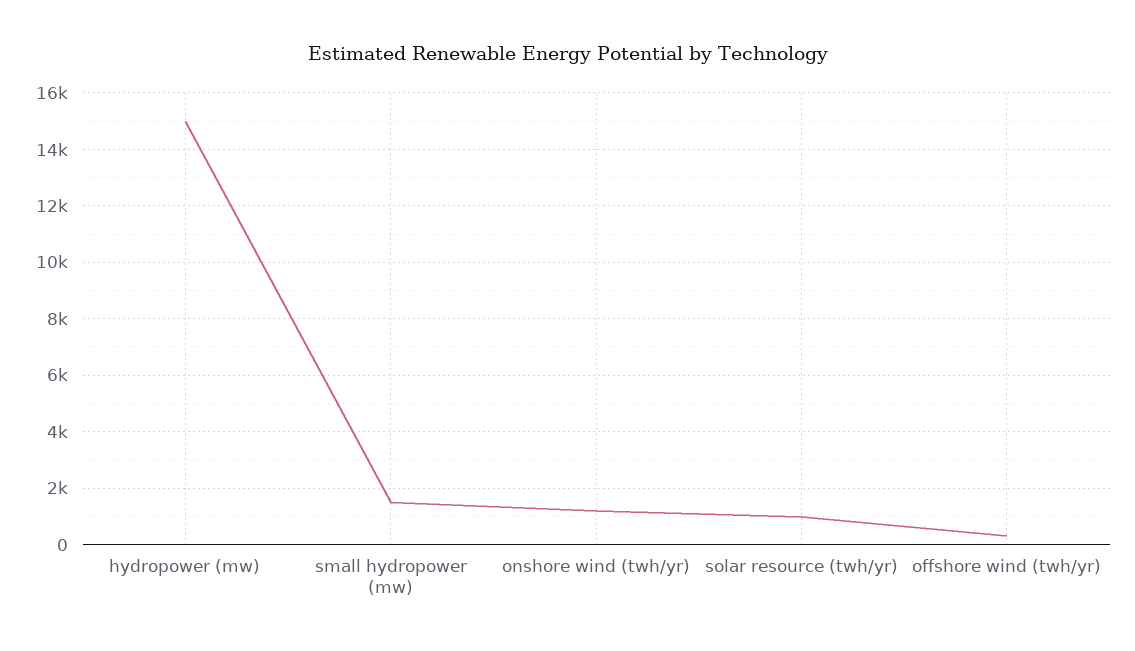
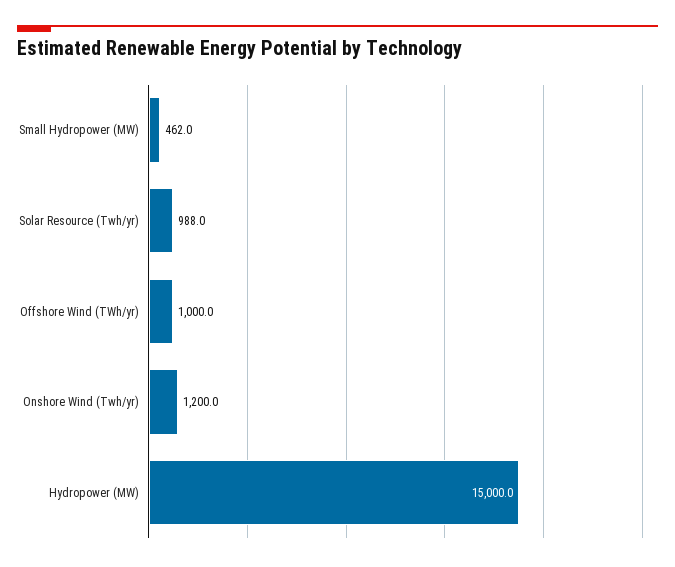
small hydropower (mw): 1500 -> 462
offshore wind (twh/yr): 250 -> 1000

